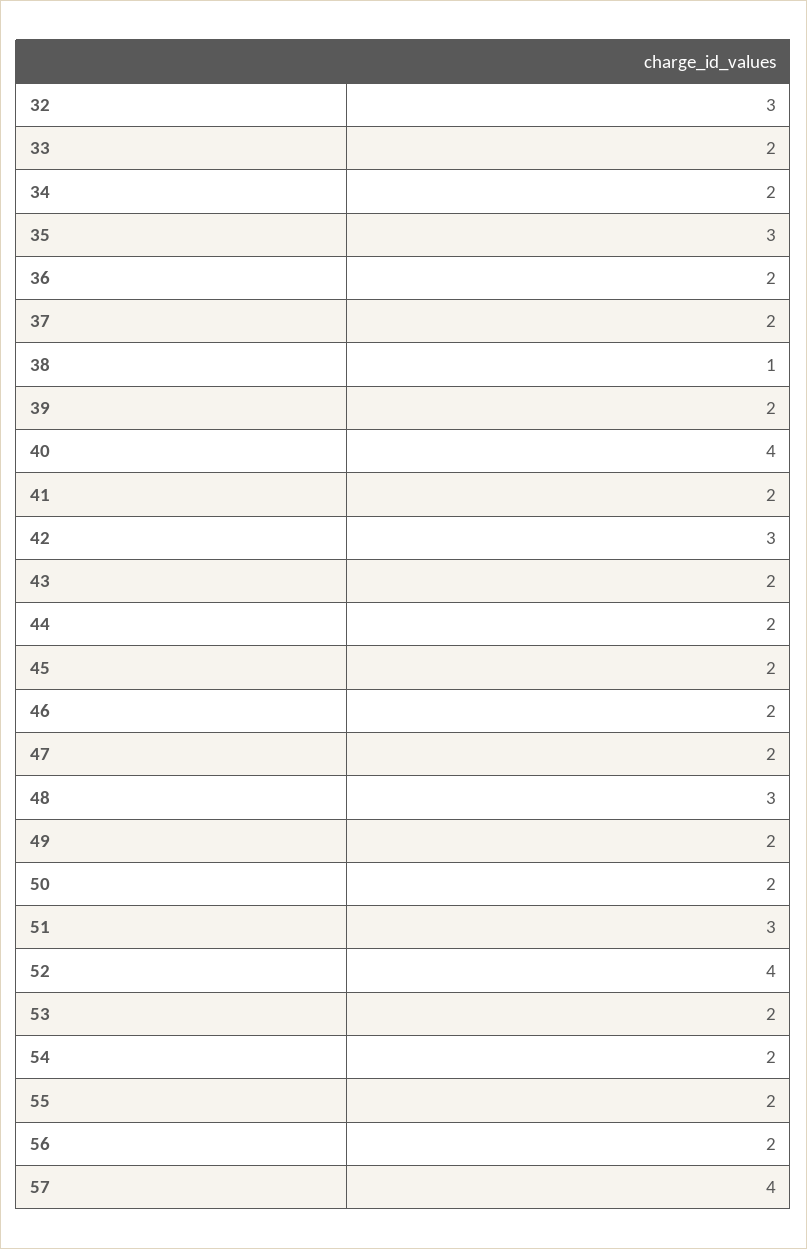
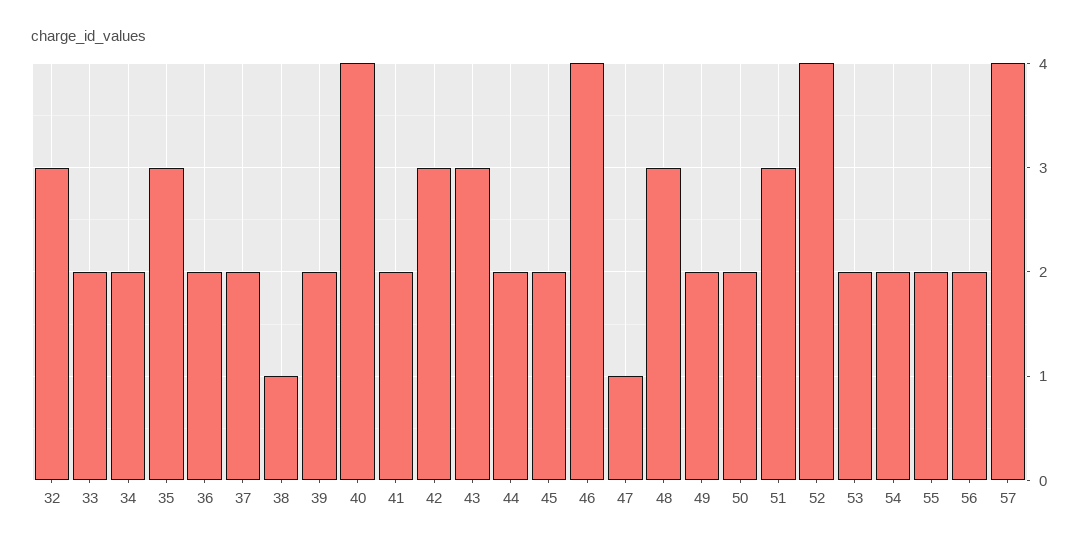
43: 2 -> 3
46: 2 -> 4
47: 2 -> 1

